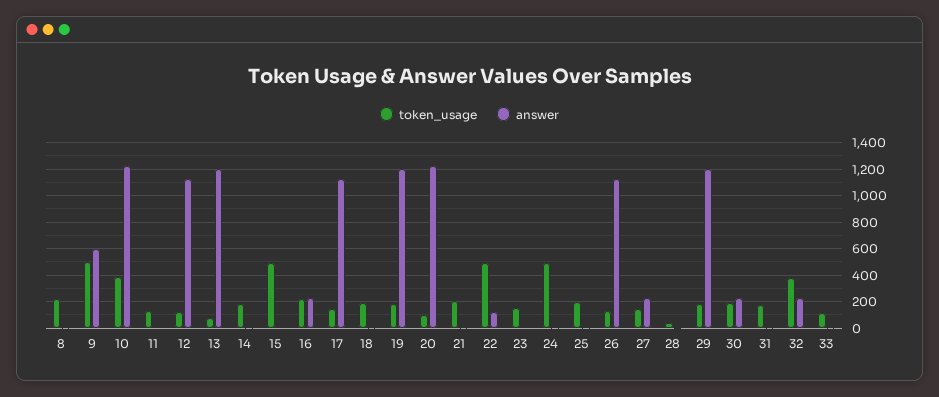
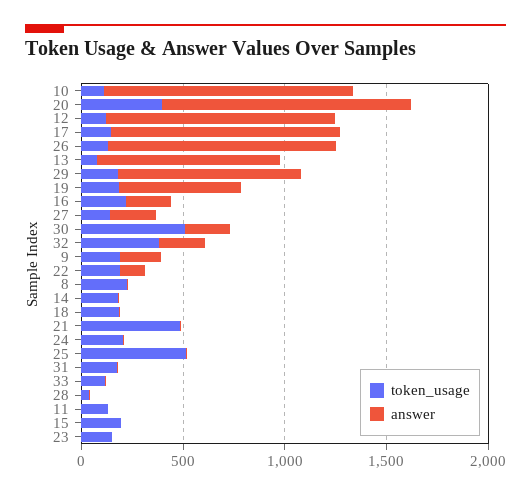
token_usage, 9: 500 -> 200
answer, 9: 600 -> 200
token_usage, 10: 400 -> 100
answer, 13: 1200 -> 900
token_usage, 15: 500 -> 200
answer, 19: 1200 -> 600
token_usage, 20: 100 -> 400
token_usage, 21: 200 -> 500
token_usage, 22: 500 -> 200
token_usage, 24: 500 -> 200
token_usage, 25: 200 -> 500
answer, 29: 1200 -> 900
token_usage, 30: 200 -> 500

